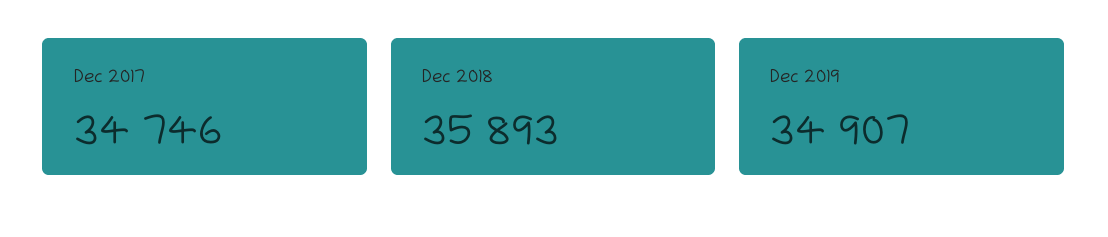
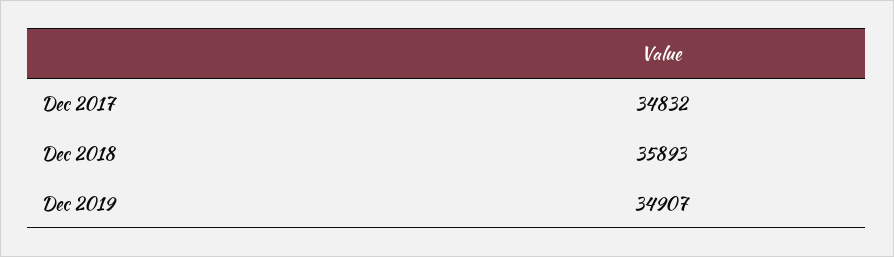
Dec 2017: 34746 -> 34832

